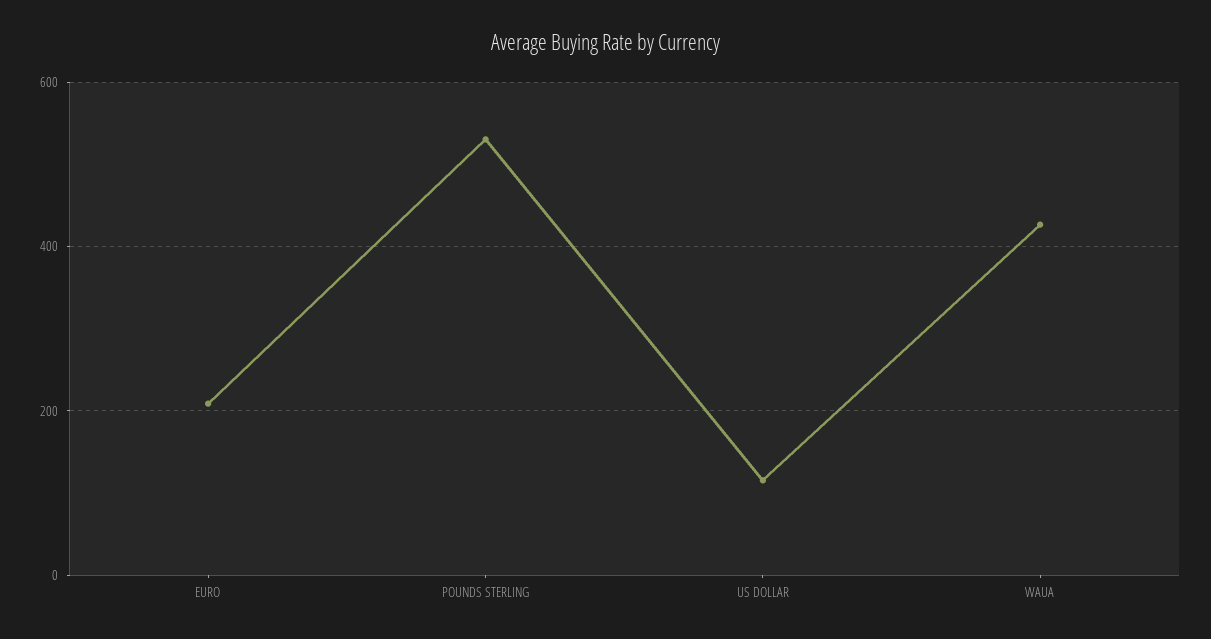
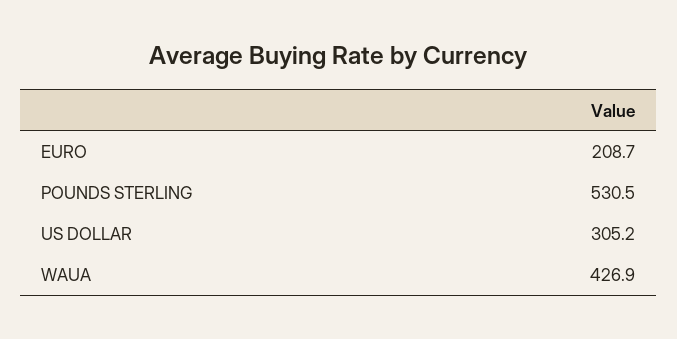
US DOLLAR: 120 -> 305.2

